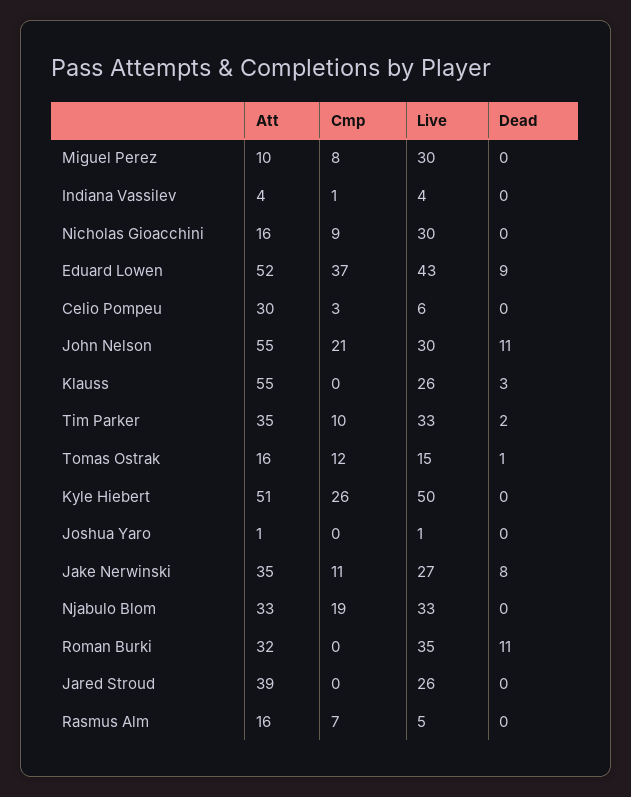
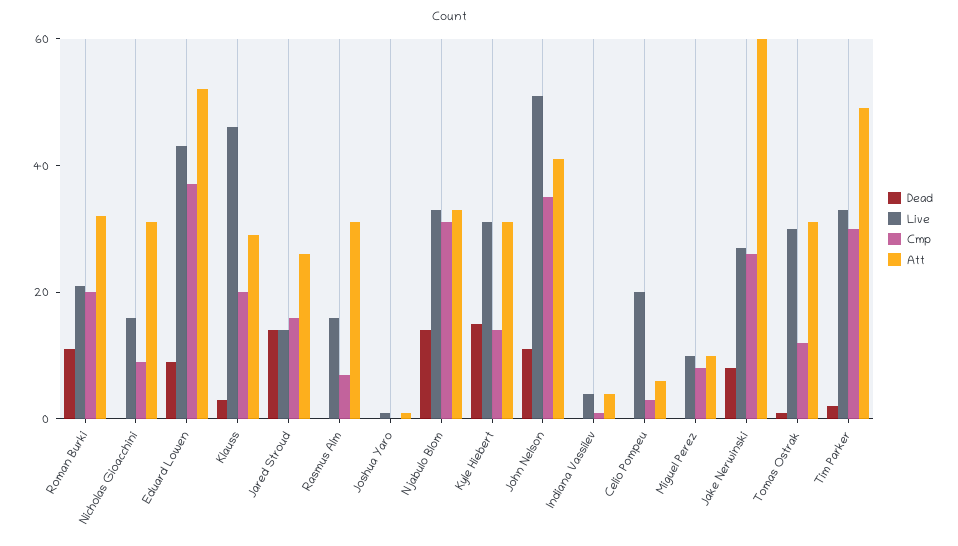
Live, Miguel Perez: 30 -> 10
Att, Nicholas Gioacchini: 16 -> 30
Live, Nicholas Gioacchini: 30 -> 15
Att, Celio Pompeu: 30 -> 5
Live, Celio Pompeu: 6 -> 20
Att, John Nelson: 55 -> 40
Cmp, John Nelson: 21 -> 35
Live, John Nelson: 30 -> 50
Att, Klauss: 55 -> 30
Cmp, Klauss: 0 -> 20
Live, Klauss: 26 -> 45
Att, Tim Parker: 35 -> 50
Cmp, Tim Parker: 10 -> 30
Att, Tomas Ostrak: 16 -> 30
Live, Tomas Ostrak: 15 -> 30
Att, Kyle Hiebert: 51 -> 30
Cmp, Kyle Hiebert: 26 -> 15
Live, Kyle Hiebert: 50 -> 30
Dead, Kyle Hiebert: 0 -> 15
Att, Jake Nerwinski: 35 -> 60
Cmp, Jake Nerwinski: 11 -> 25
Cmp, Njabulo Blom: 19 -> 30
Dead, Njabulo Blom: 0 -> 15
Cmp, Roman Burki: 0 -> 20
Live, Roman Burki: 35 -> 20
Att, Jared Stroud: 39 -> 25
Cmp, Jared Stroud: 0 -> 15
Live, Jared Stroud: 26 -> 15
Dead, Jared Stroud: 0 -> 15
Att, Rasmus Alm: 16 -> 30
Live, Rasmus Alm: 5 -> 15

